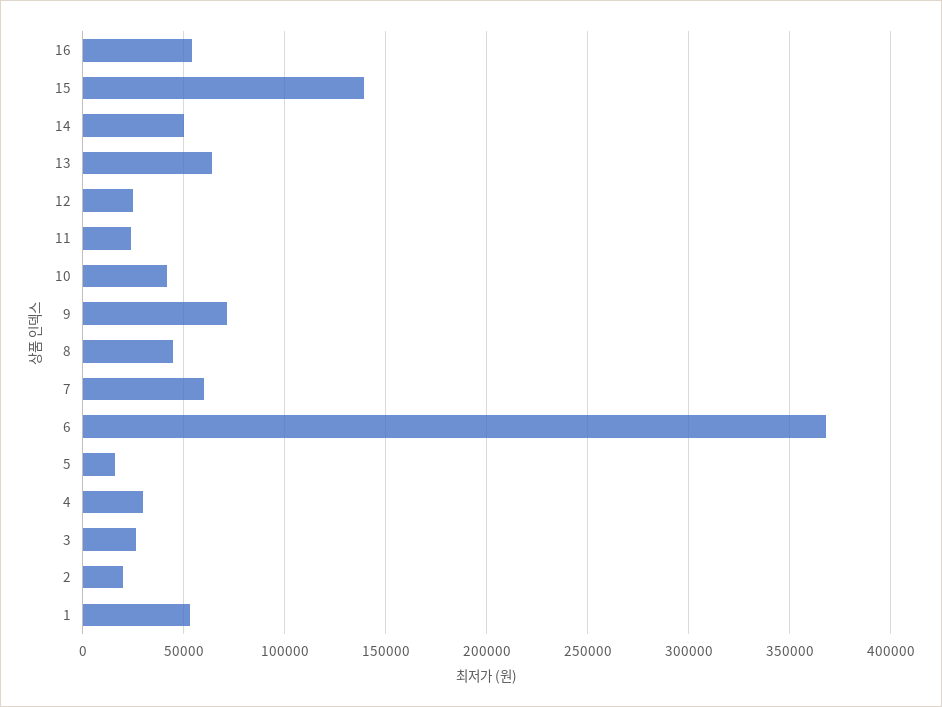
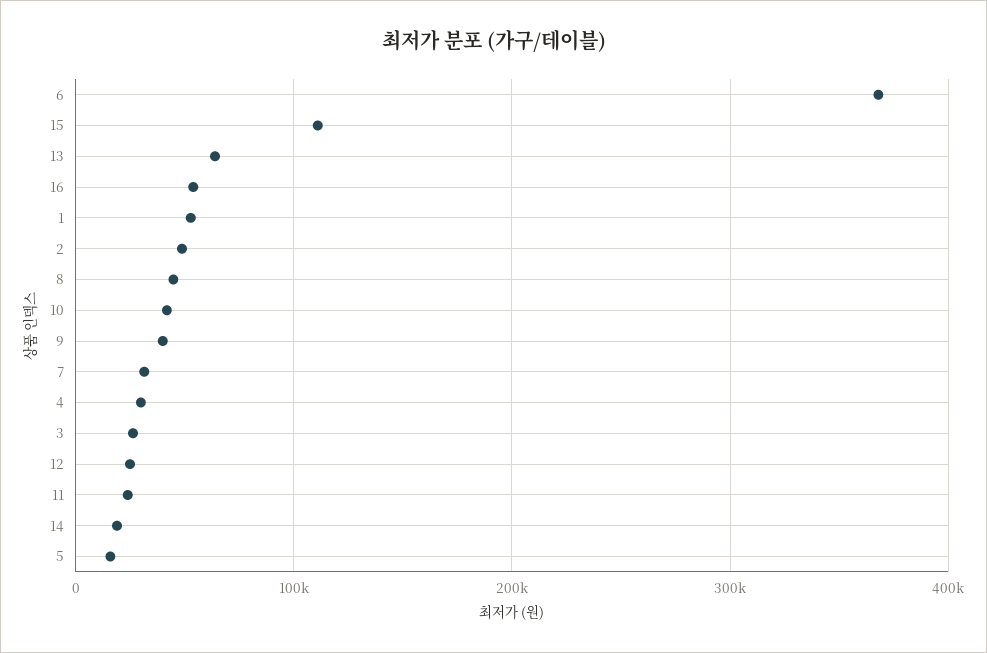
15: 140000 -> 110000
14: 50000 -> 20000
9: 70000 -> 40000
7: 60000 -> 30000
2: 20000 -> 50000

